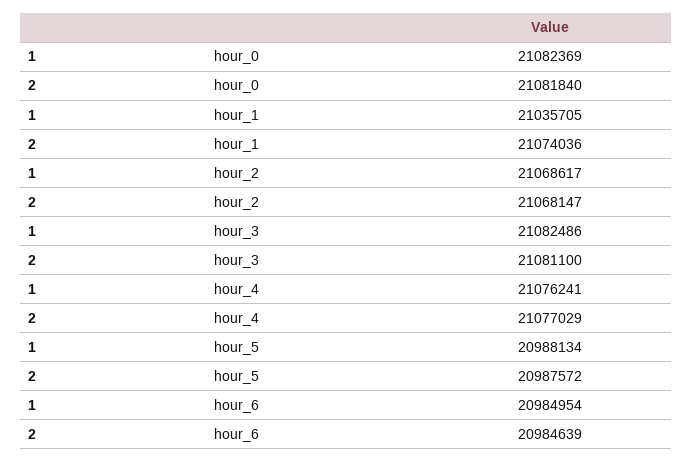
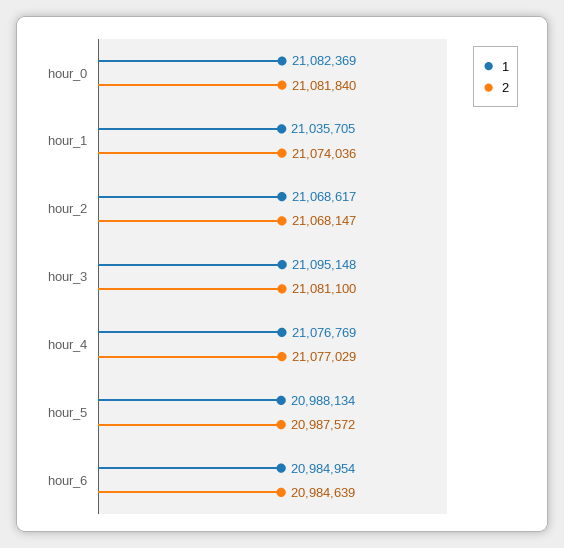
1, hour_3: 21082486 -> 21095148
1, hour_4: 21076241 -> 21076769

